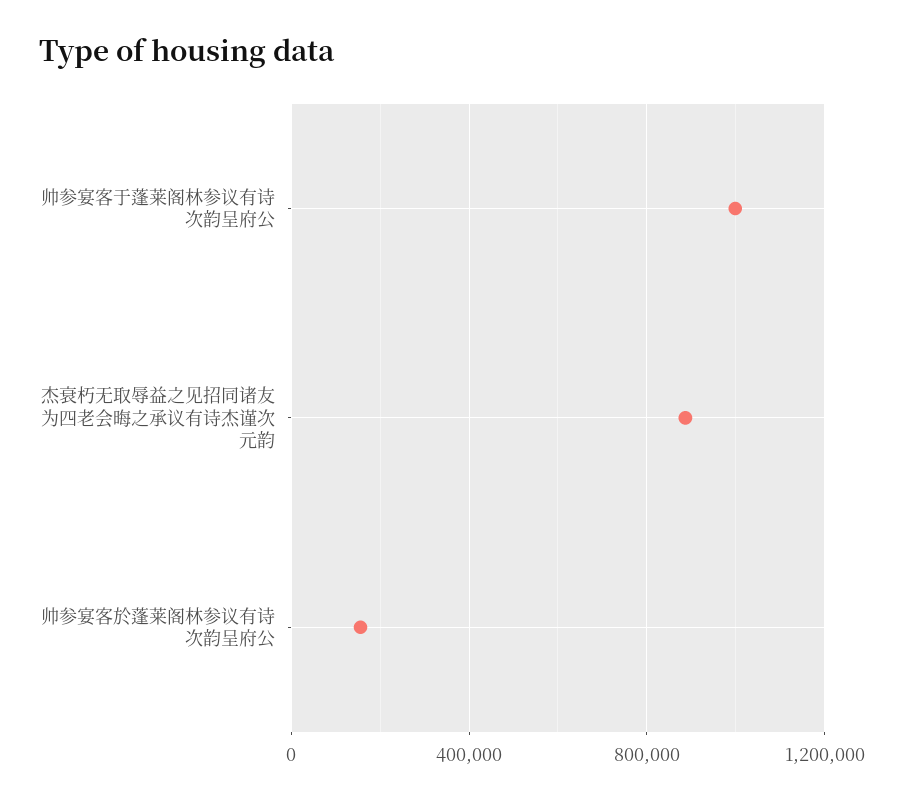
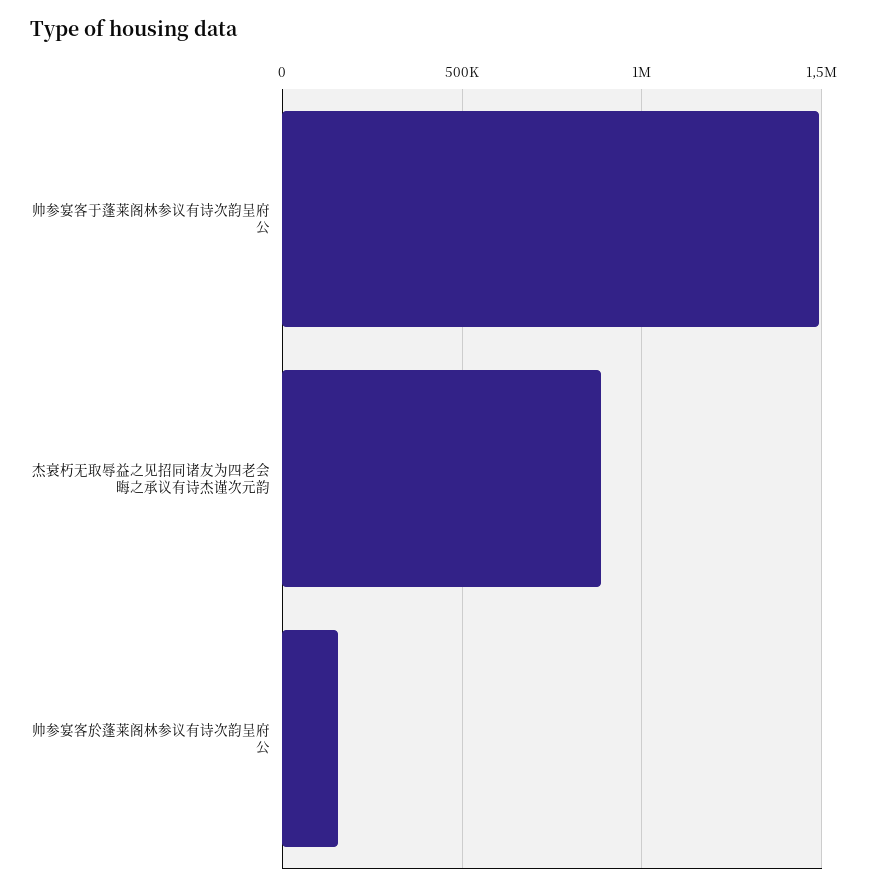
帅参宴客于蓬莱阁林参议有诗次韵呈府公: 1000000 -> 1500000

